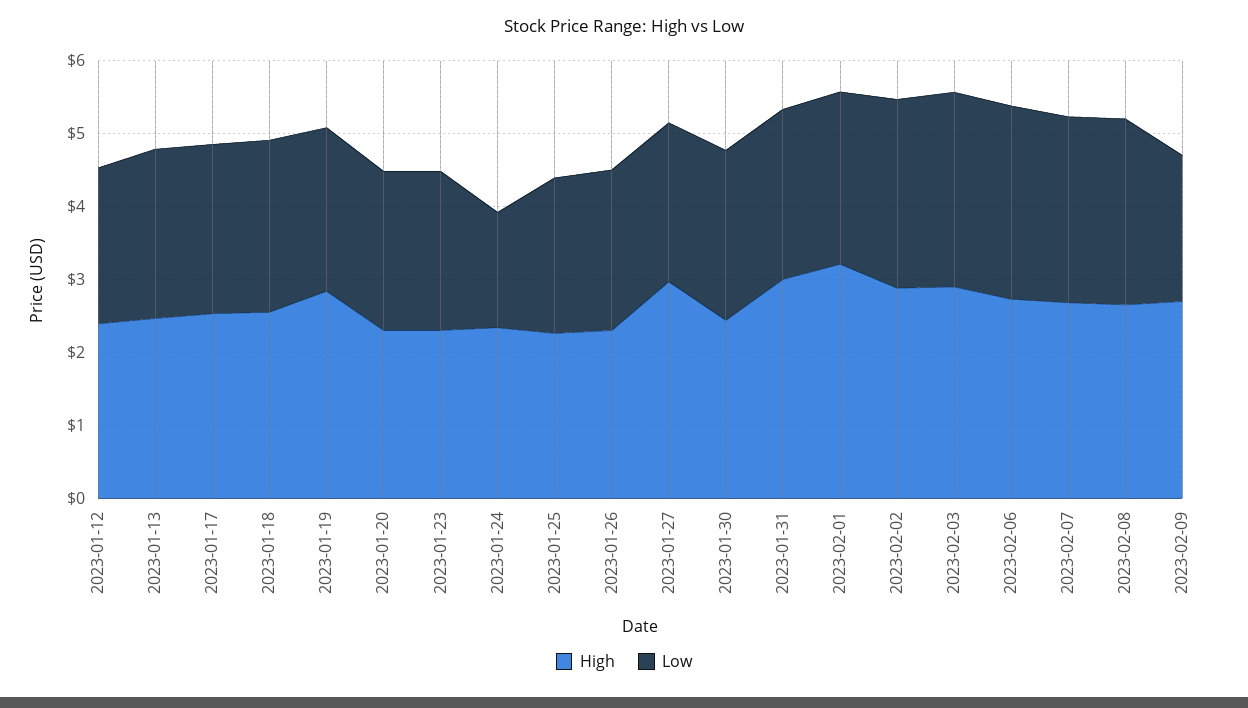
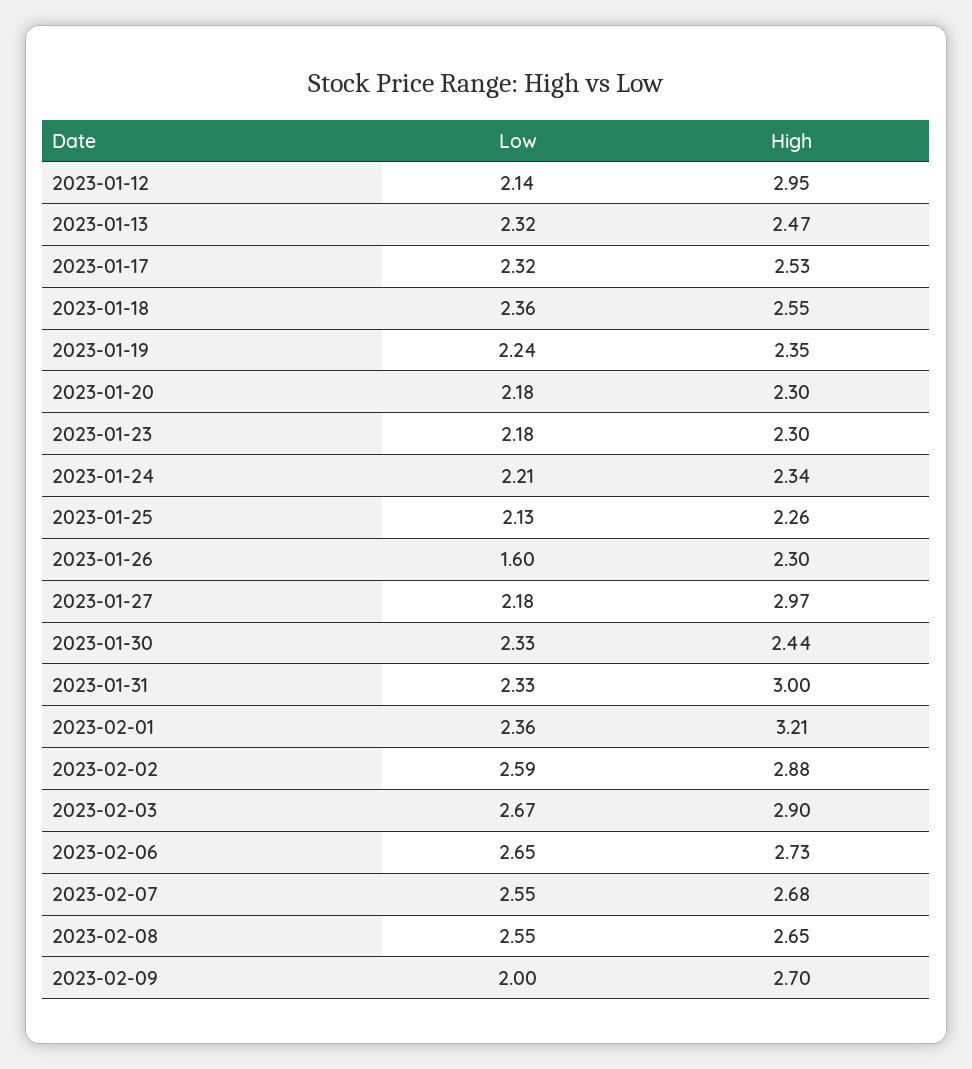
High, 2023-01-12: 2.4 -> 2.95
High, 2023-01-19: 2.8 -> 2.35
Low, 2023-01-24: 1.6 -> 2.21
Low, 2023-01-26: 2.2 -> 1.6

